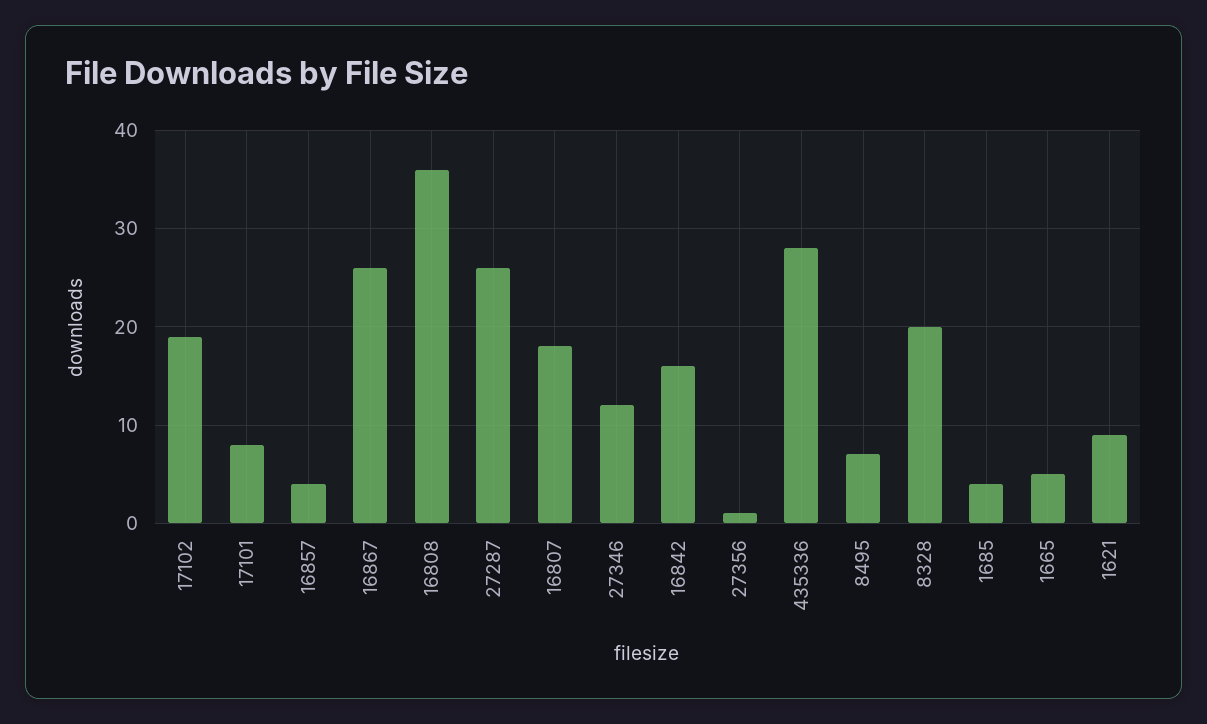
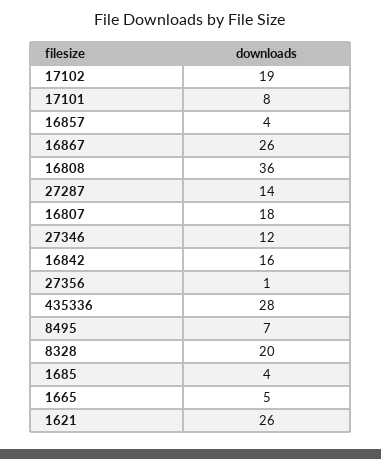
27287: 26 -> 14
1621: 9 -> 26

